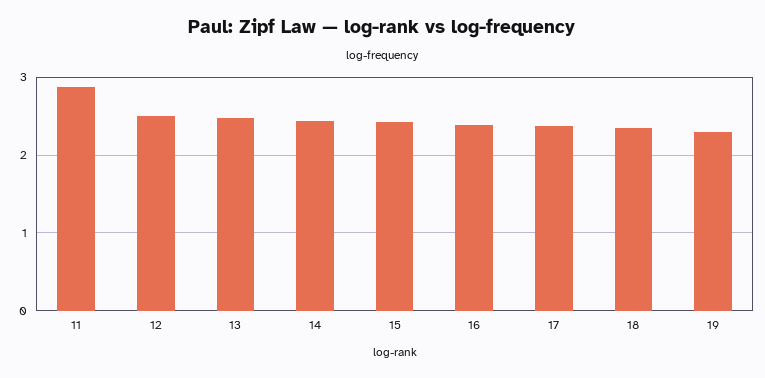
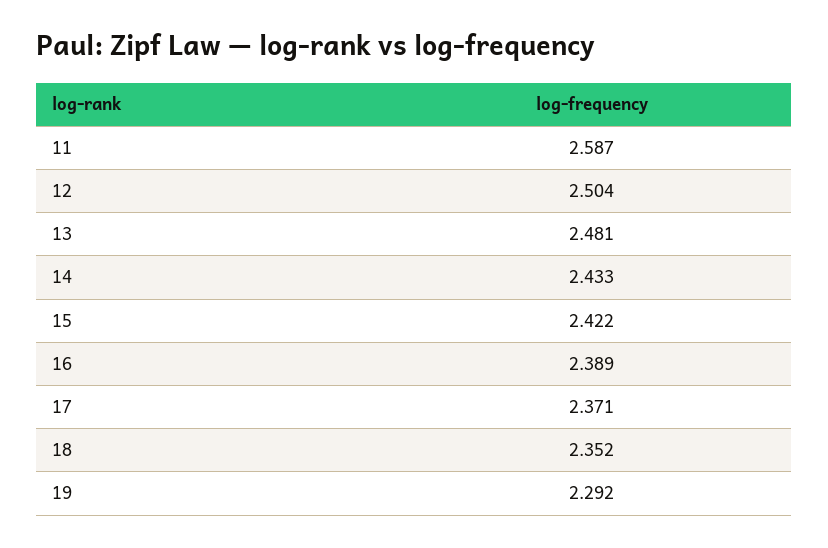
11: 2.9 -> 2.587

